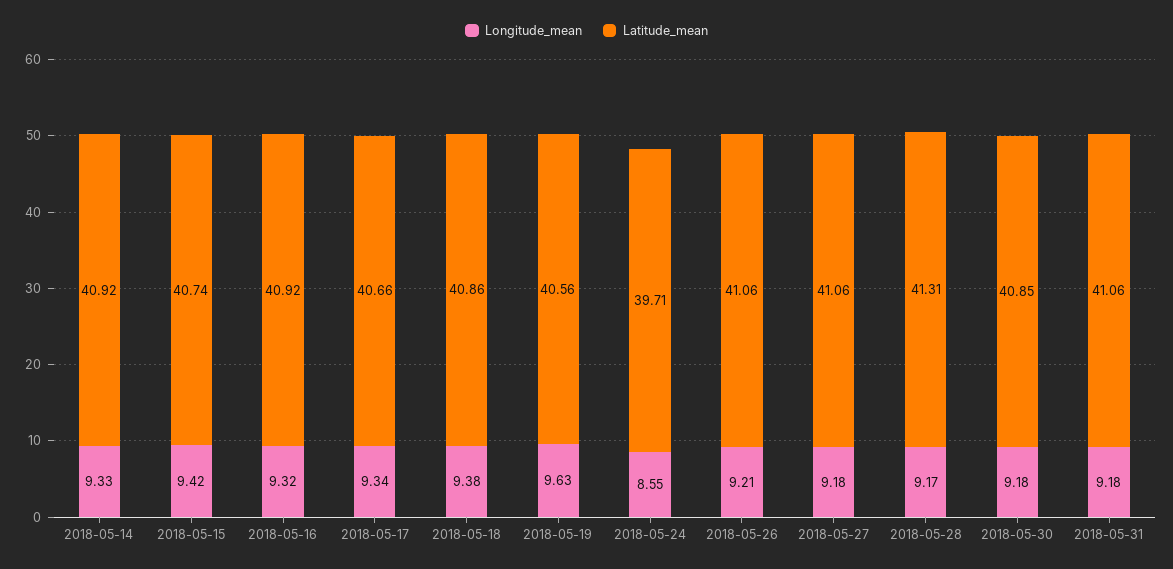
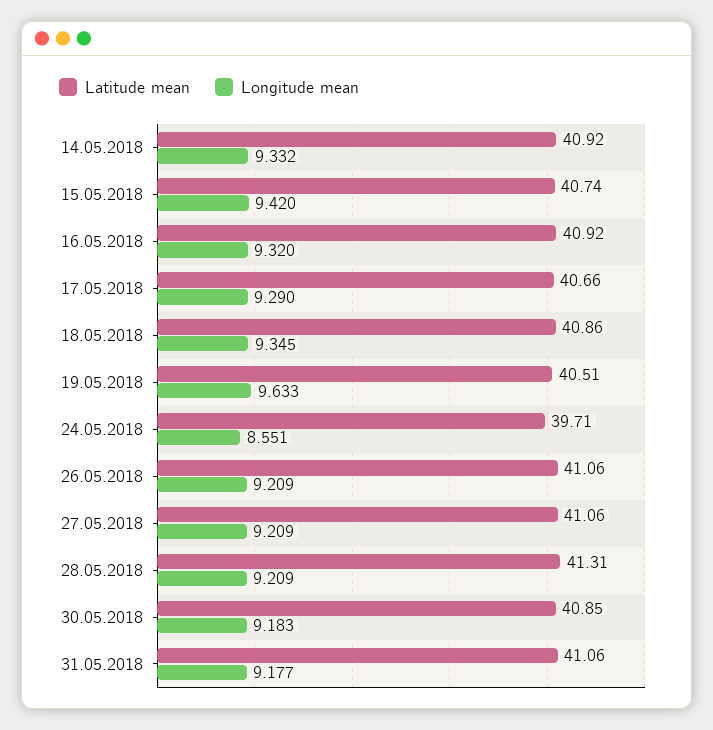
Longitude_mean, 2018-05-17: 9.34 -> 9.29
Longitude_mean, 2018-05-18: 9.38 -> 9.345
Latitude_mean, 2018-05-19: 40.56 -> 40.51
Longitude_mean, 2018-05-27: 9.18 -> 9.209
Longitude_mean, 2018-05-28: 9.17 -> 9.209

